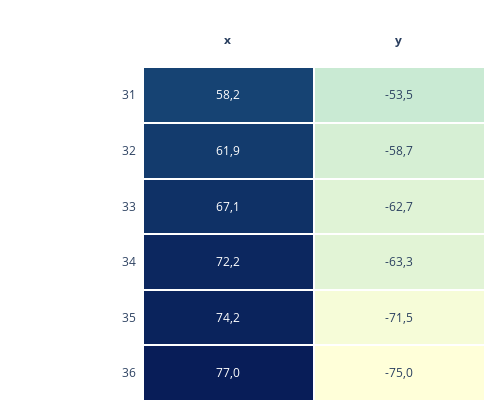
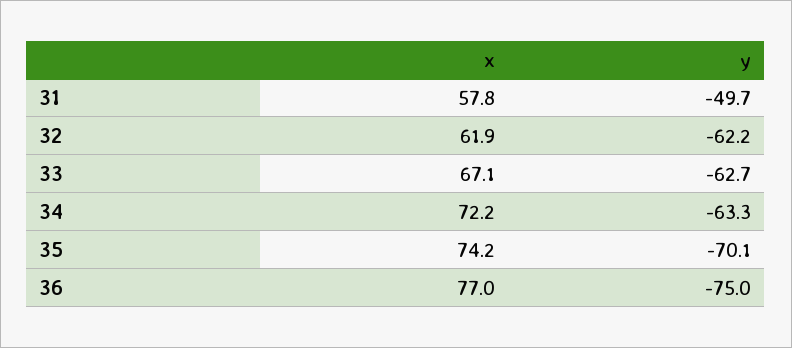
x, 31: 58.2 -> 57.8
y, 31: -53.5 -> -49.7
y, 32: -58.7 -> -62.2
y, 35: -71.5 -> -70.1

